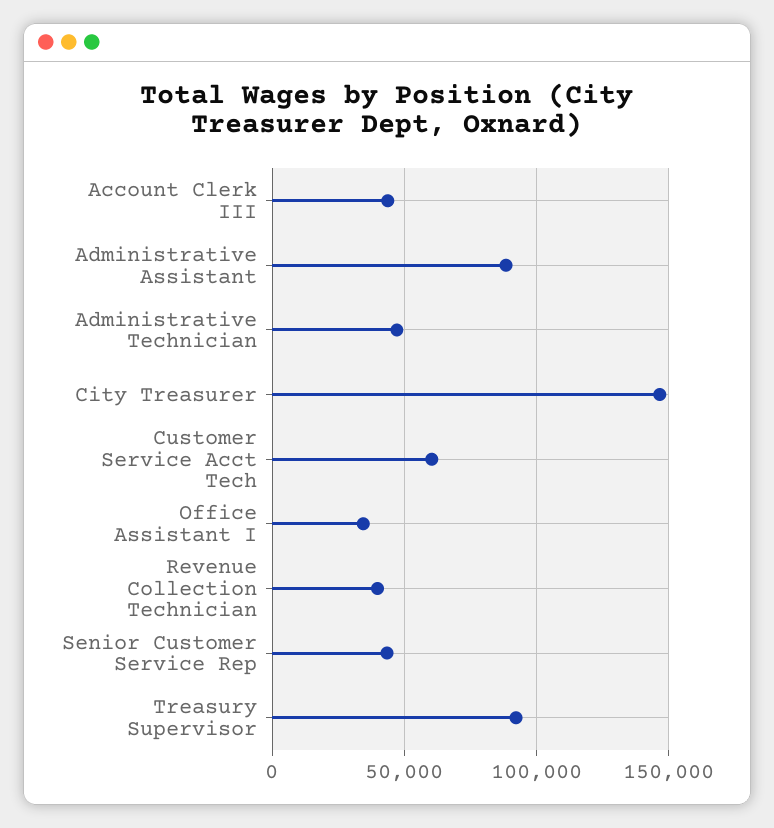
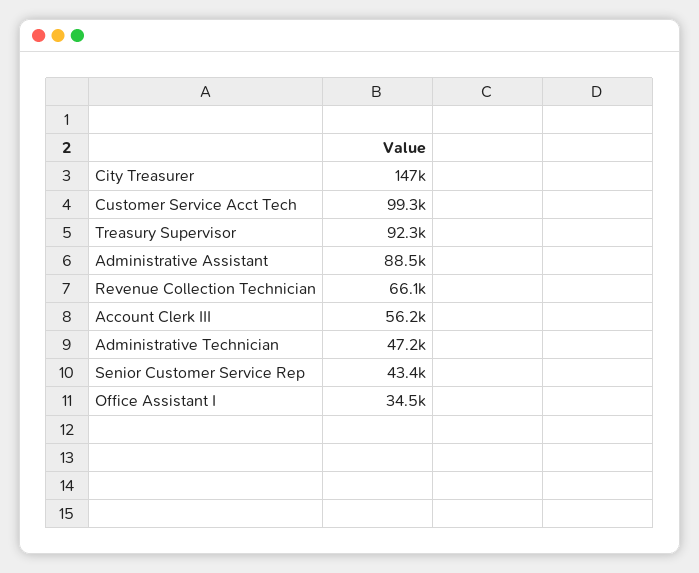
Account Clerk III: 45000 -> 56200
Customer Service Acct Tech: 60000 -> 99300
Revenue Collection Technician: 40000 -> 66100

